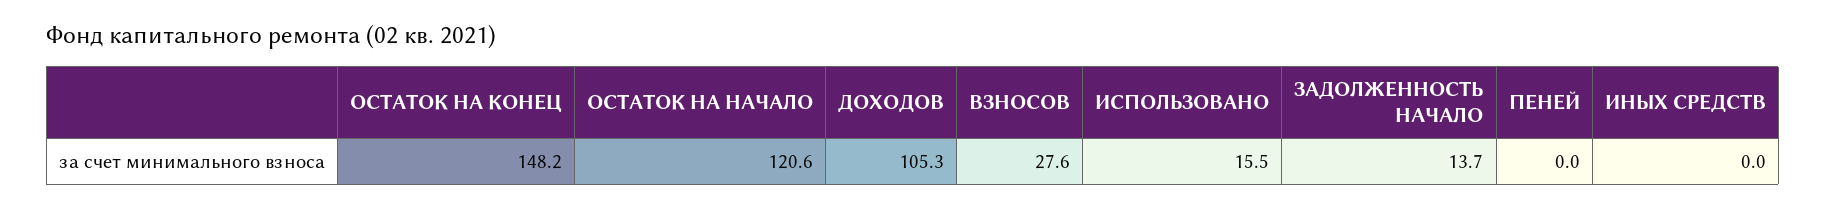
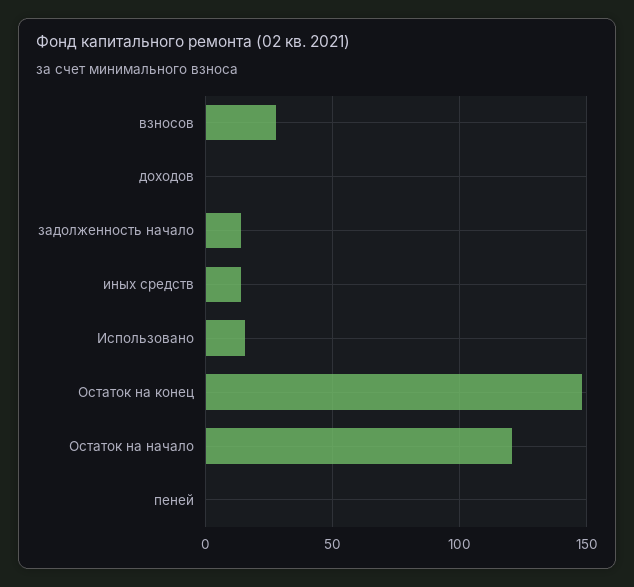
ДОХОДОВ: 105.3 -> 0
ИНЫХ СРЕДСТВ: 0 -> 15

